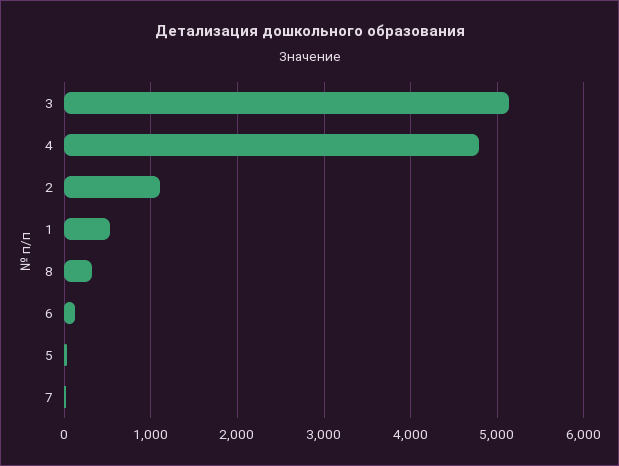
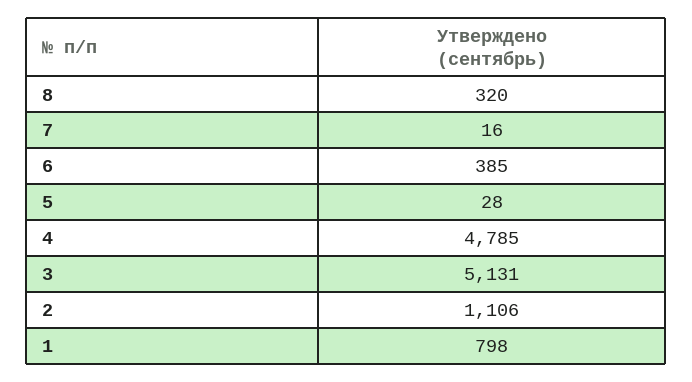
1: 500 -> 798
6: 100 -> 385

